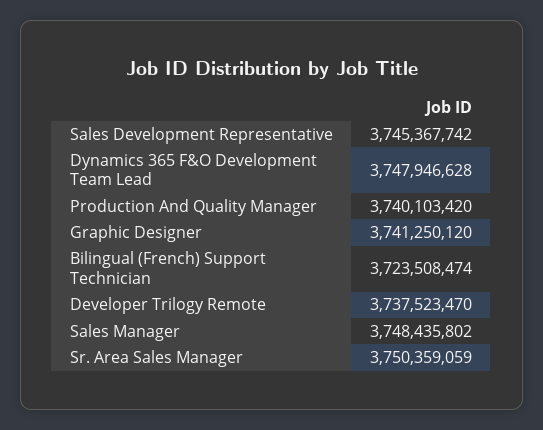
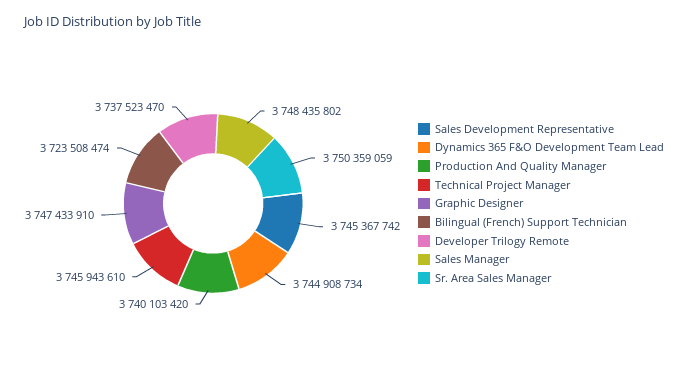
Dynamics 365 F&O Development Team Lead: 3747946628 -> 3744908734
Graphic Designer: 3741250120 -> 3747433910
Technical Project Manager: none -> 3745943610

